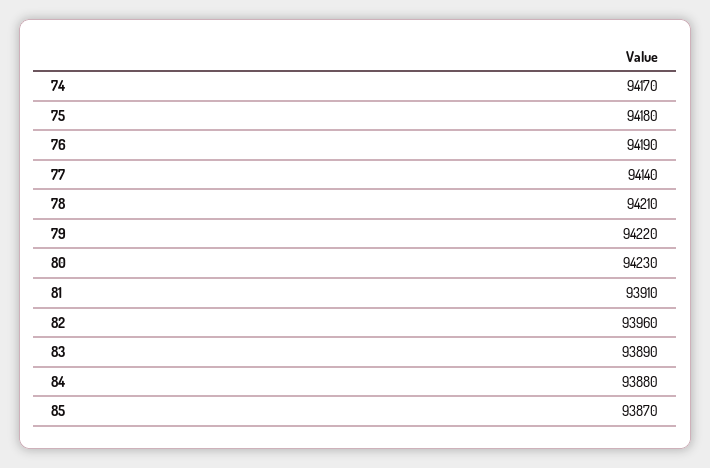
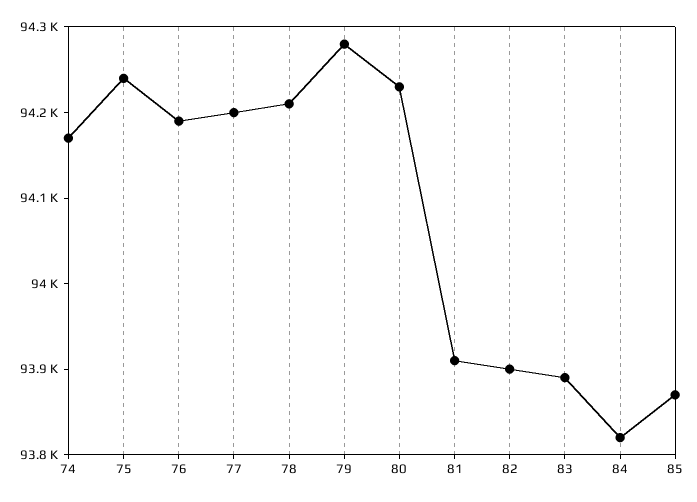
75: 94180 -> 94240
77: 94140 -> 94200
79: 94220 -> 94280
82: 93960 -> 93900
84: 93880 -> 93820

